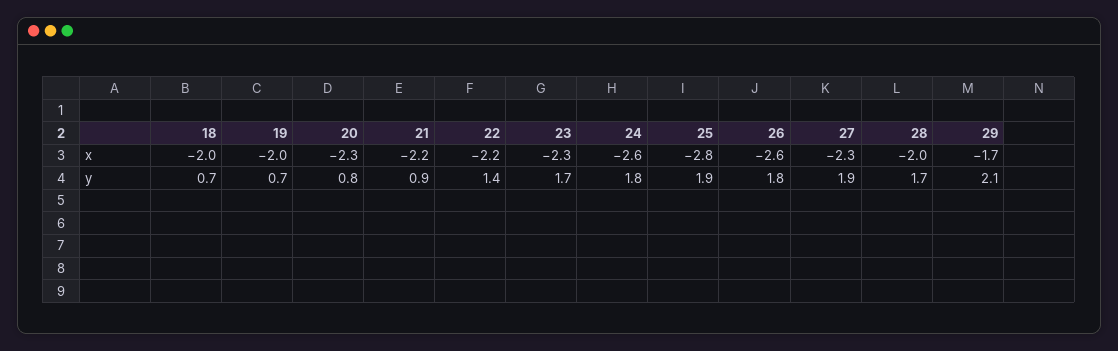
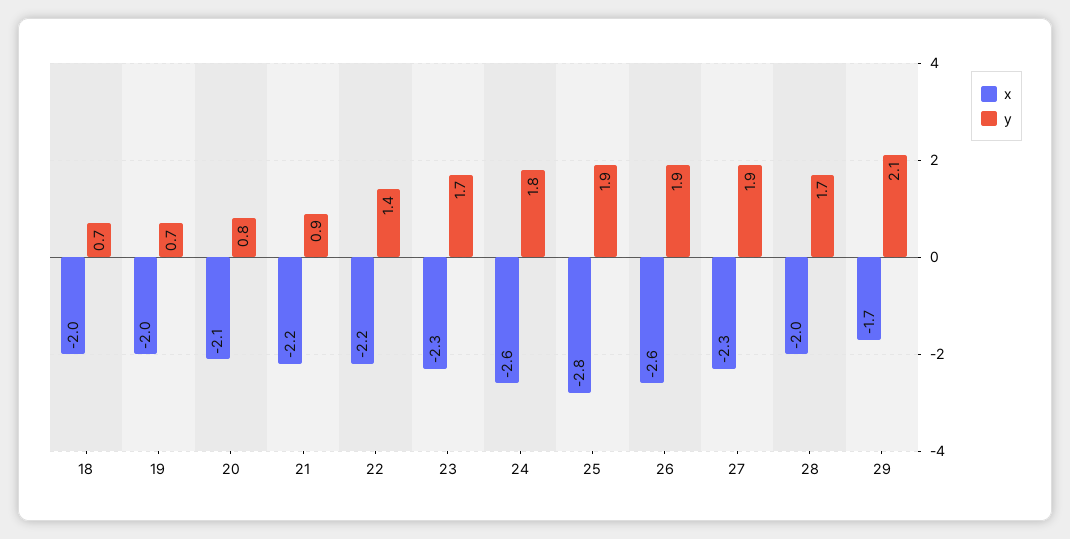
x, 20: -2.3 -> -2.1
y, 26: 1.8 -> 1.9

